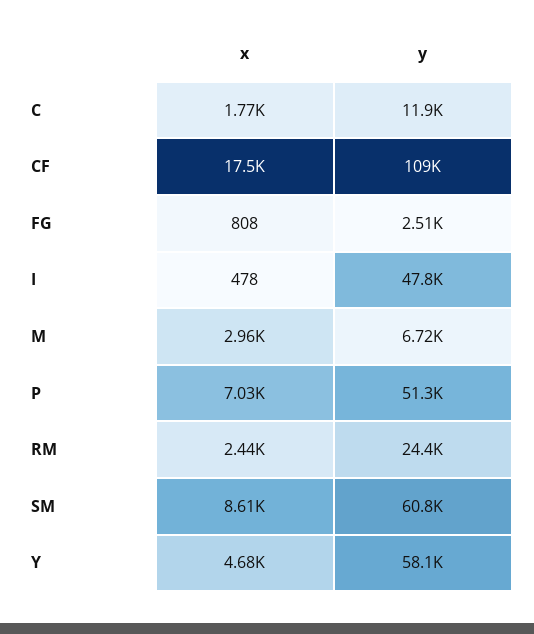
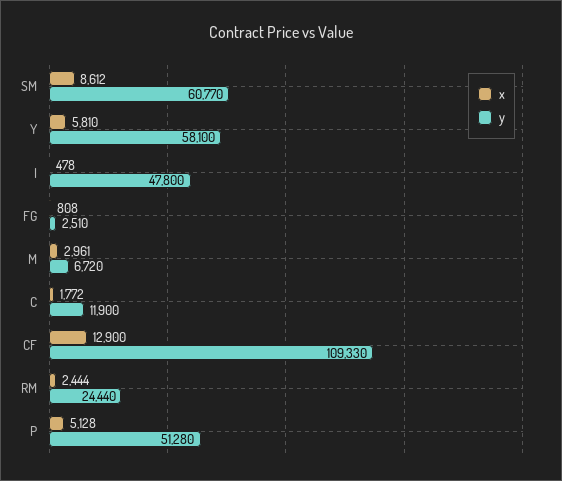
x, CF: 17500 -> 12900
x, P: 7030 -> 5128
x, Y: 4680 -> 5810

